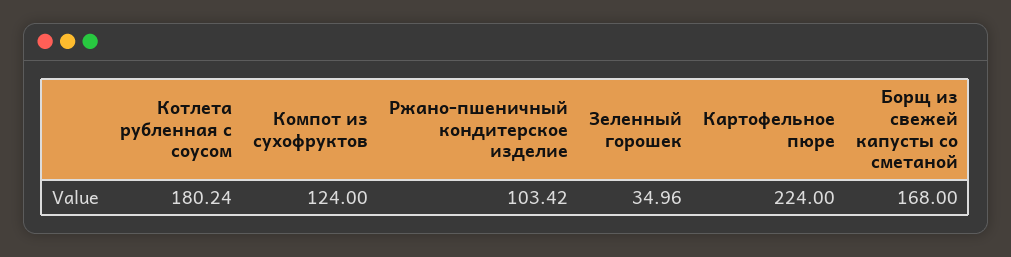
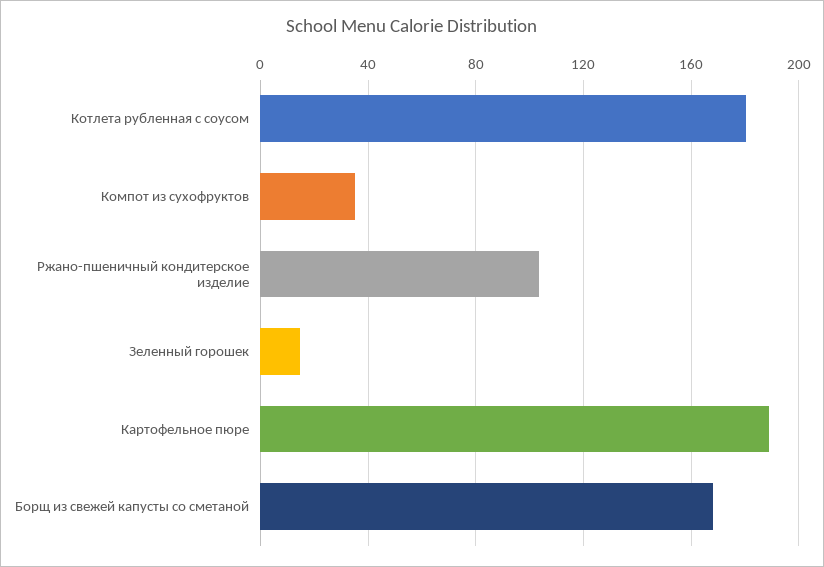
Компот из сухофруктов: 124 -> 35
Зеленный горошек: 34.96 -> 15
Картофельное пюре: 224 -> 190

